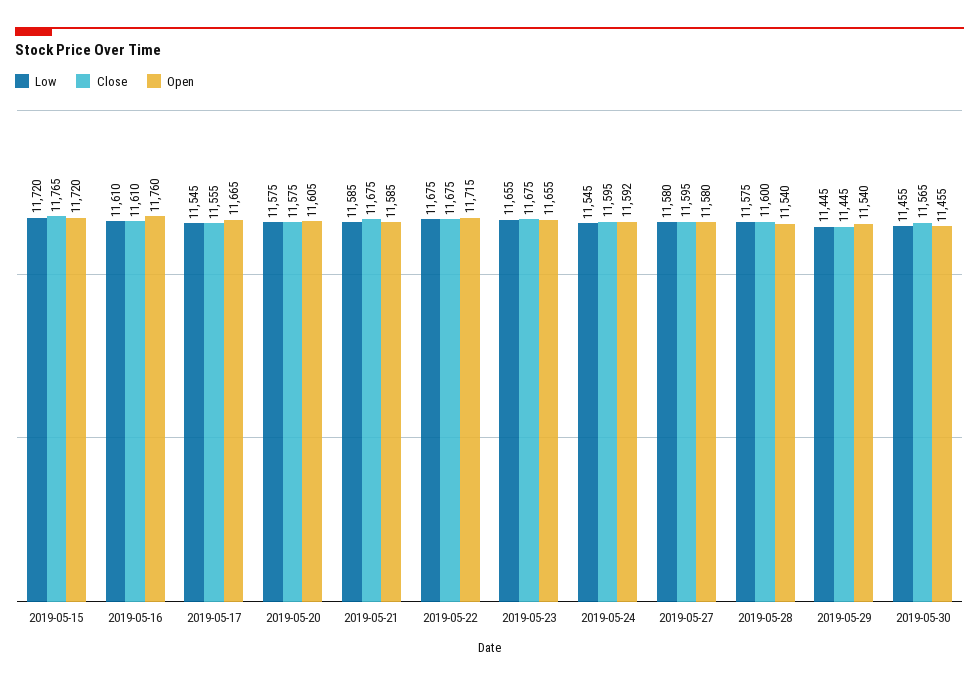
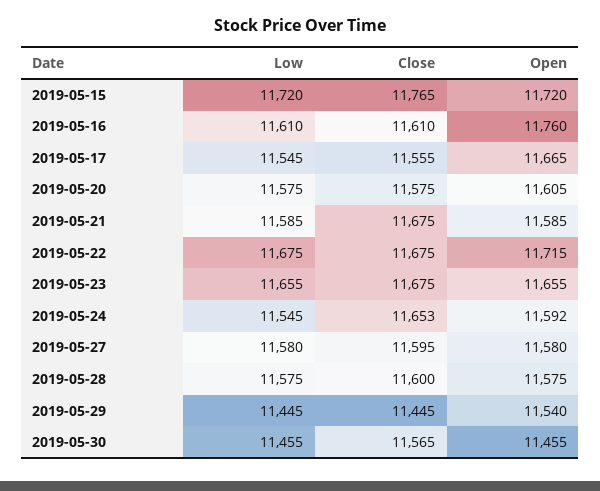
Close, 2019-05-24: 11595 -> 11653
Open, 2019-05-28: 11540 -> 11575

